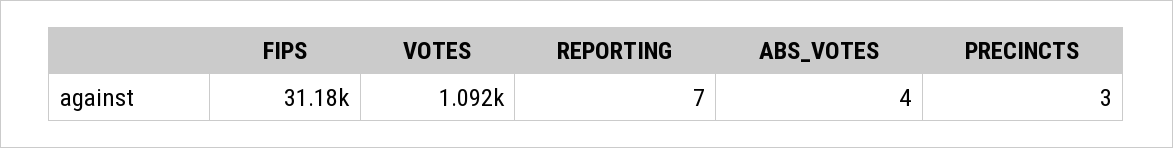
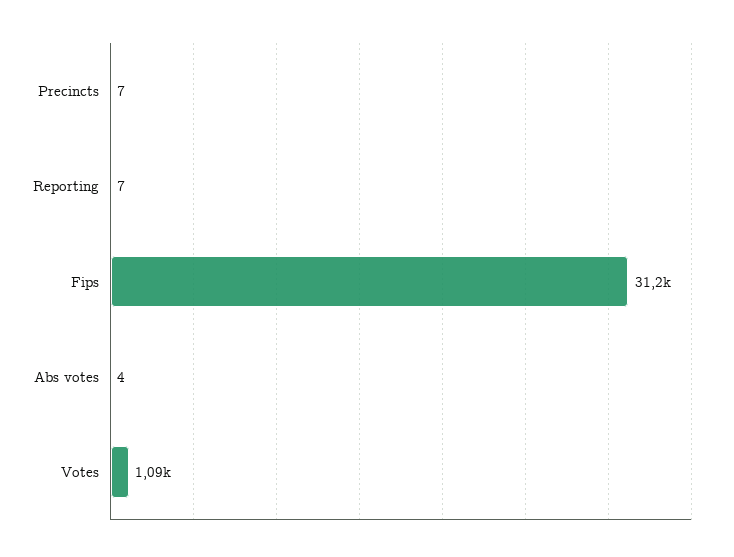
PRECINCTS: 3 -> 7

